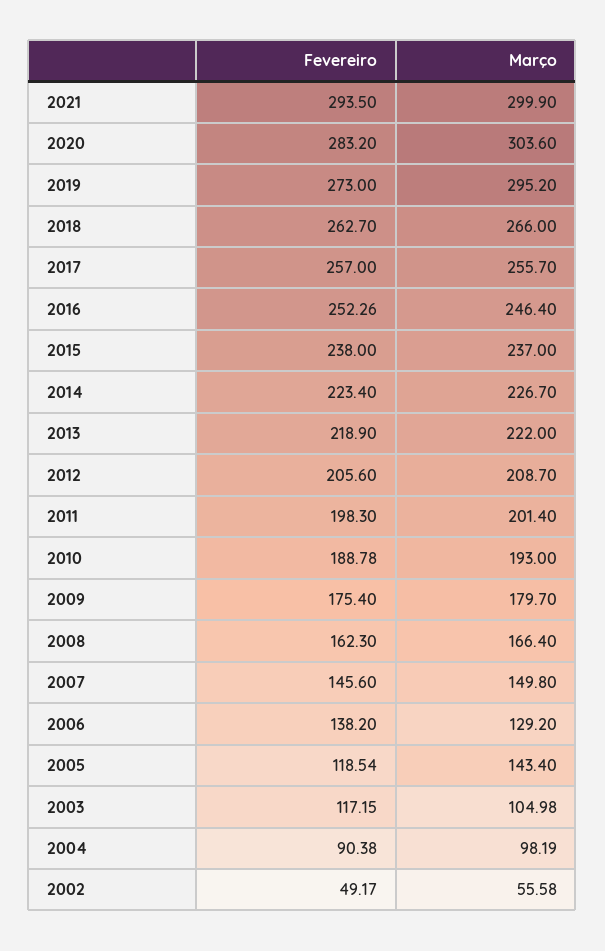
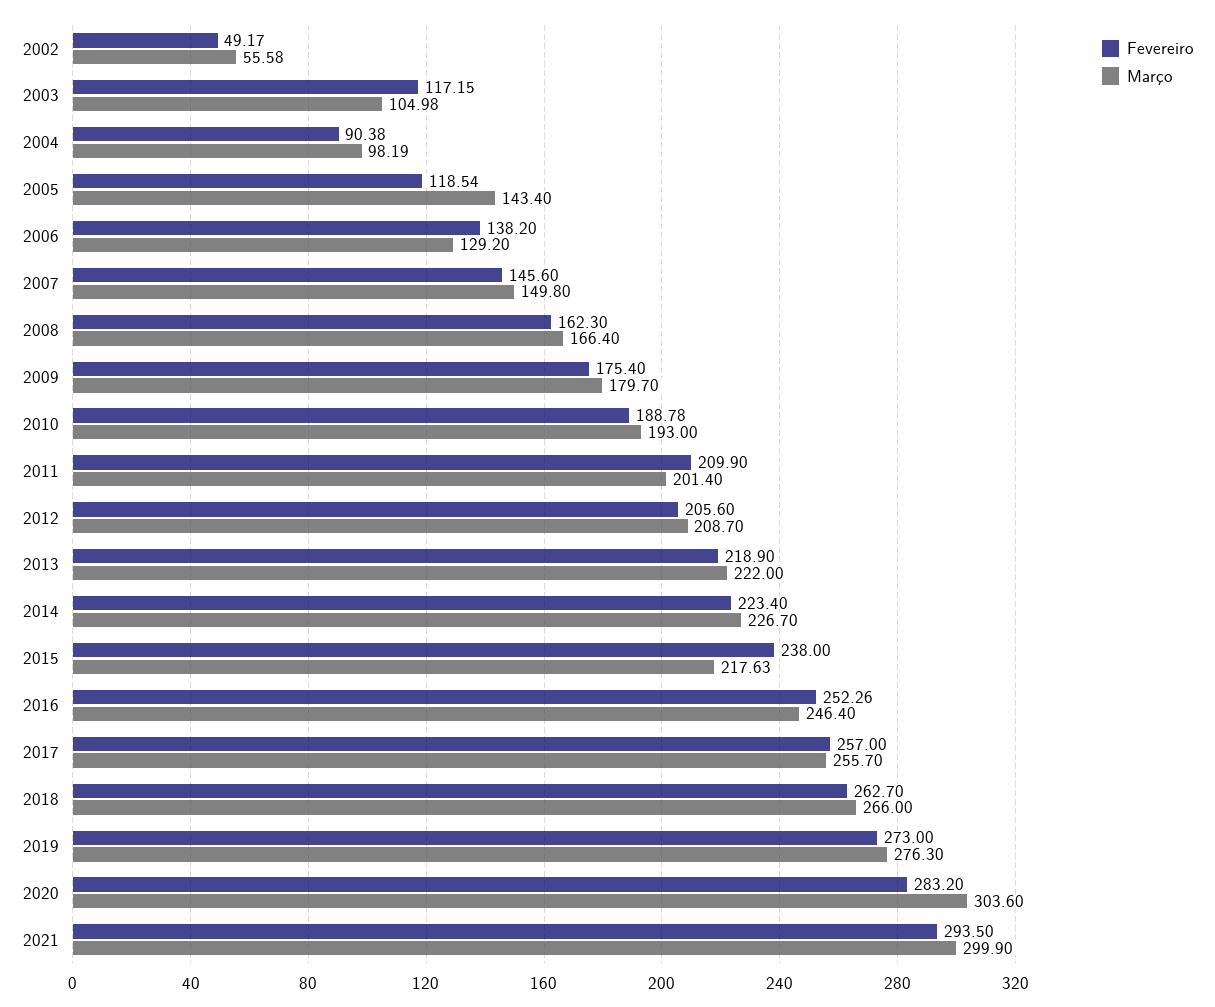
Março, 2019: 295.2 -> 276.3
Março, 2015: 237 -> 217.63
Fevereiro, 2011: 198.3 -> 209.9

